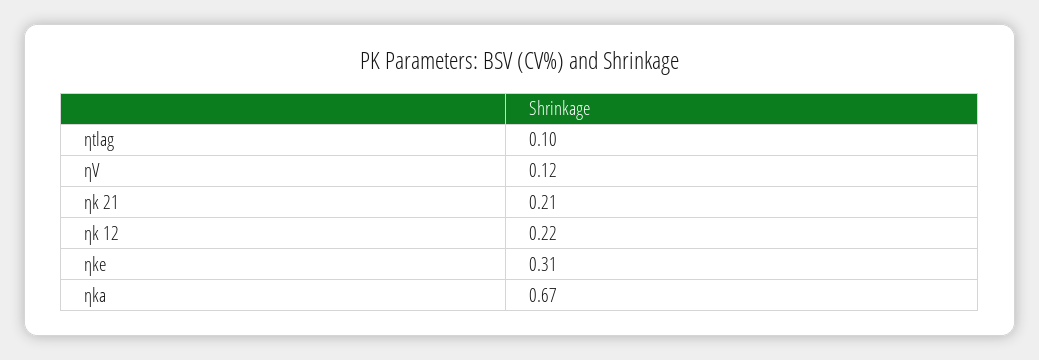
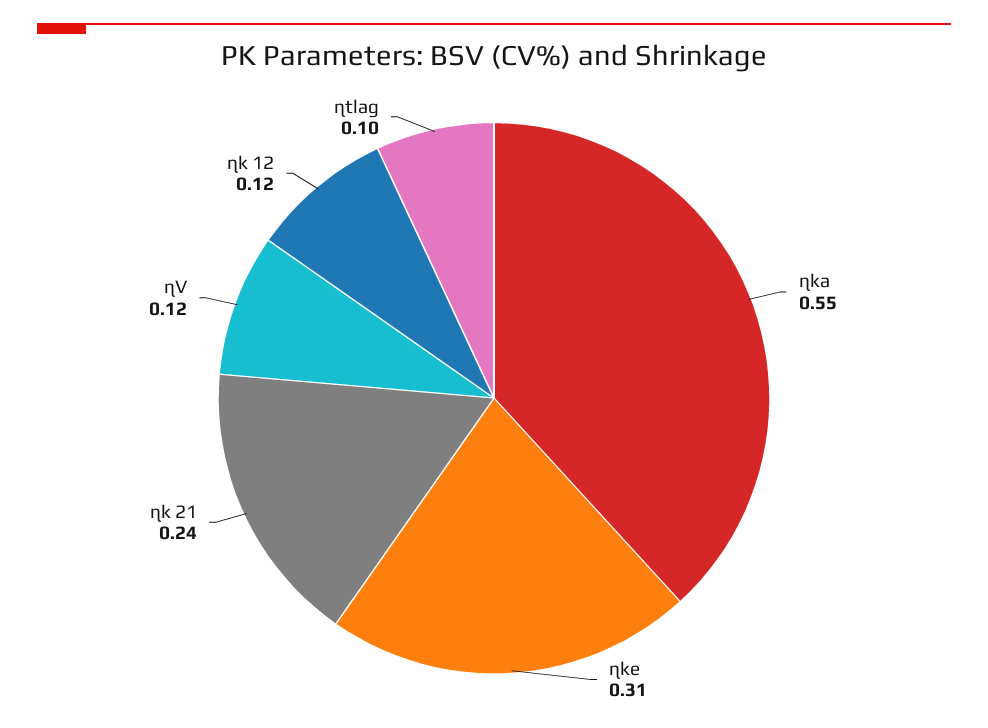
ηk 21: 0.21 -> 0.24
ηk 12: 0.22 -> 0.12
ηka: 0.67 -> 0.55

